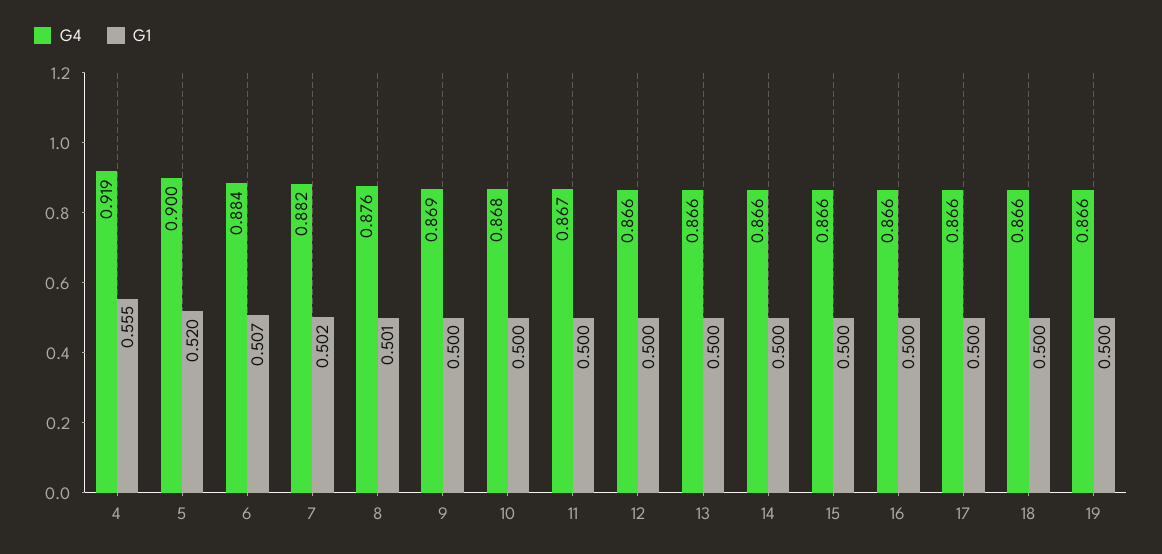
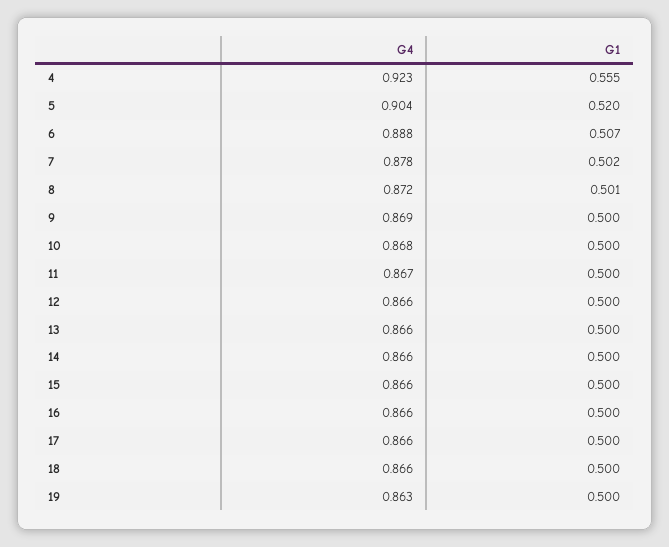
G4, 4: 0.919 -> 0.923
G4, 5: 0.9 -> 0.904
G4, 6: 0.884 -> 0.888
G4, 7: 0.882 -> 0.878
G4, 8: 0.876 -> 0.872
G4, 19: 0.866 -> 0.863

